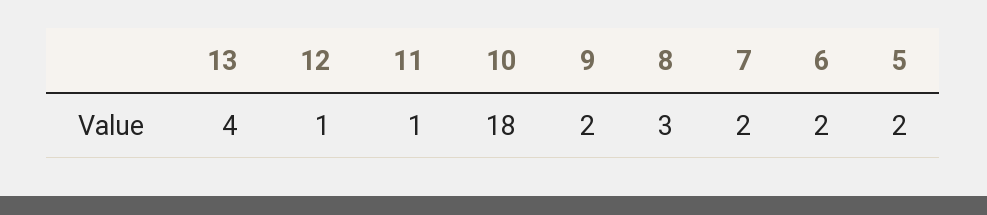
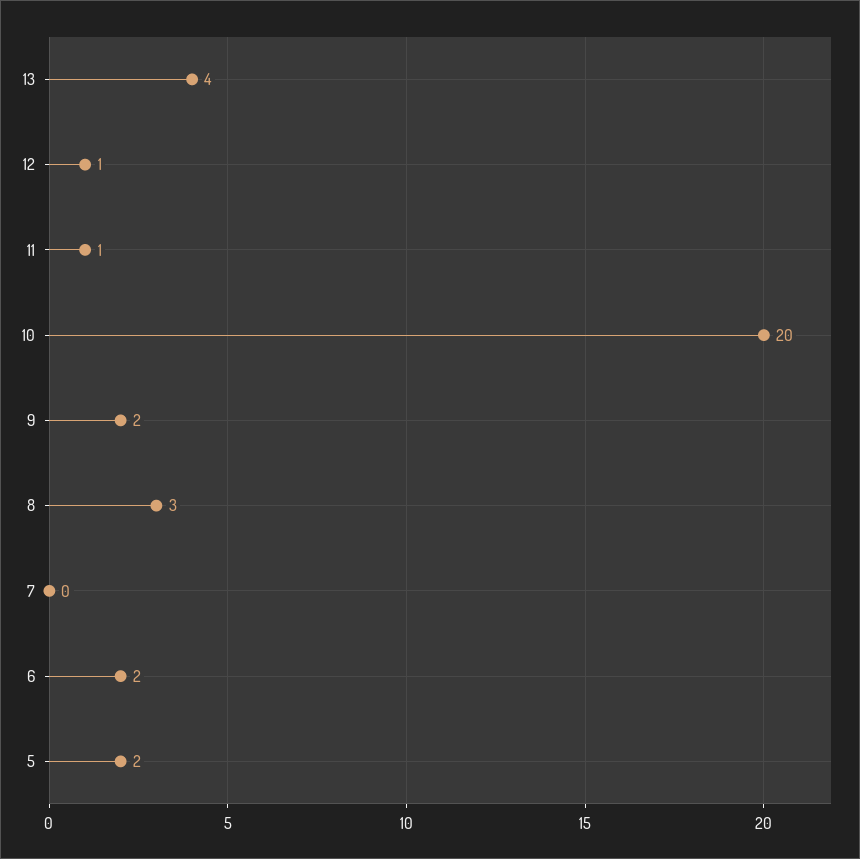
10: 18 -> 20
7: 2 -> 0

